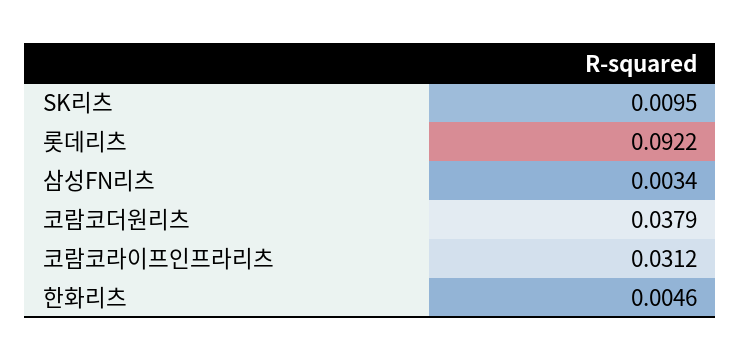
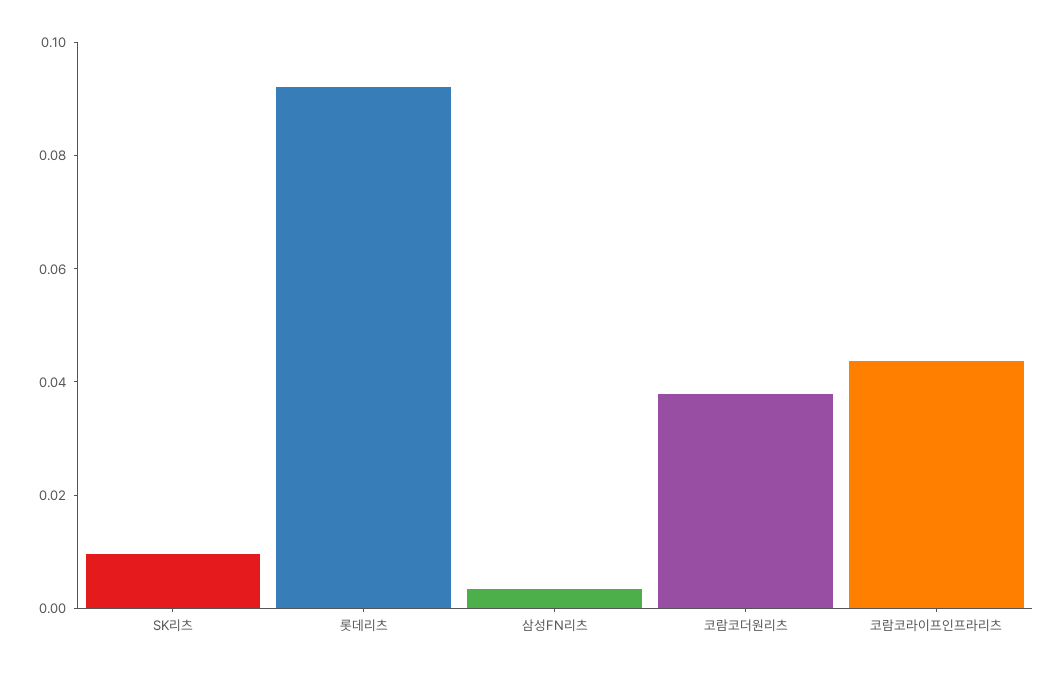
코람코라이프인프라리츠: 0.0312 -> 0.045
한화리츠: 0.0046 -> none

